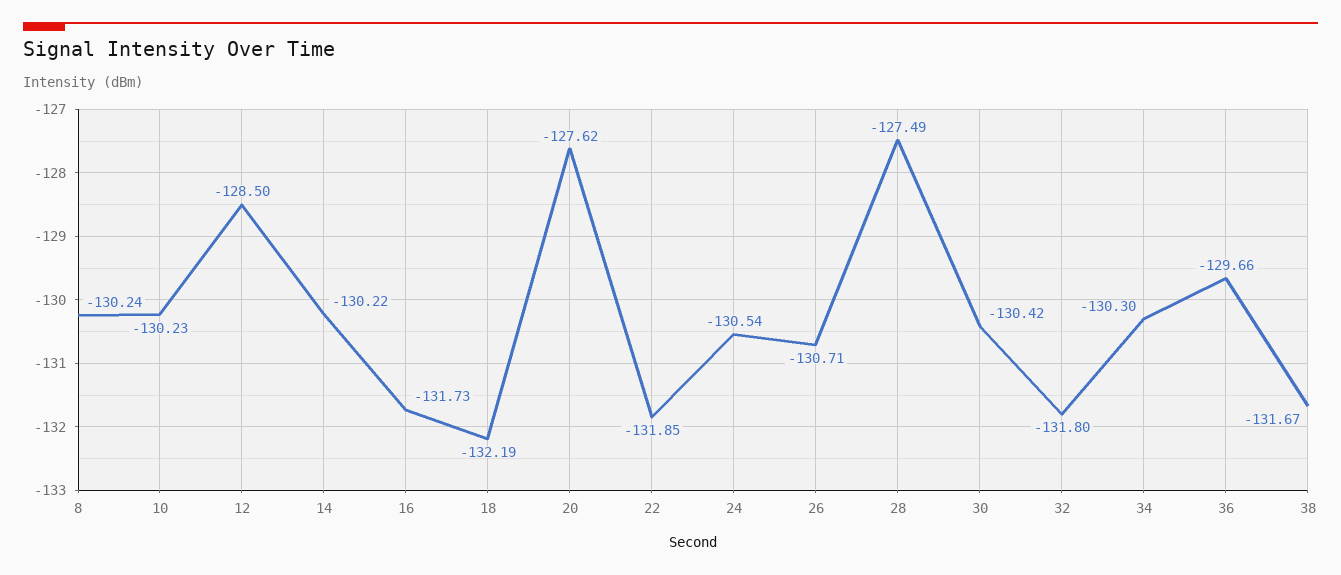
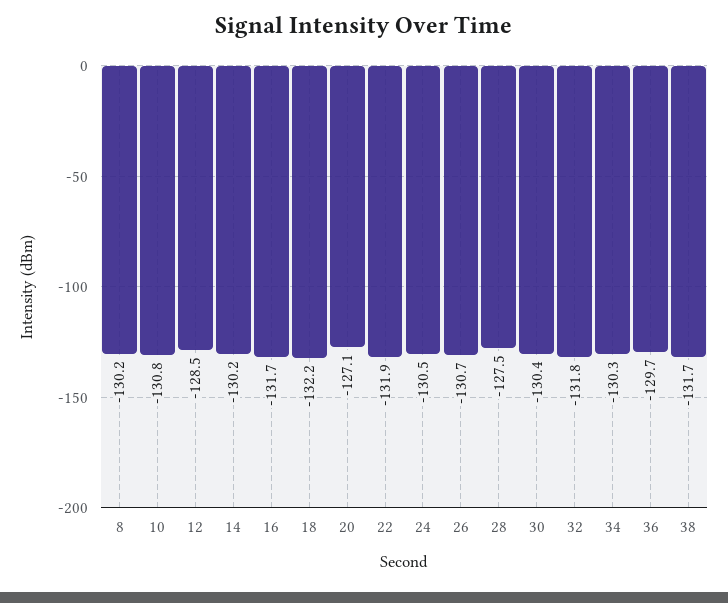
10: -130.23 -> -130.8
20: -127.62 -> -127.1

